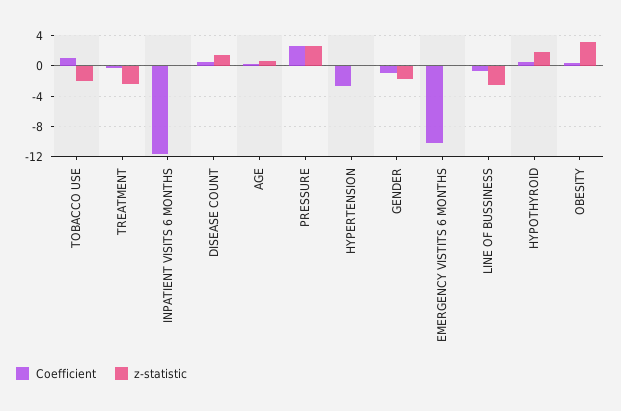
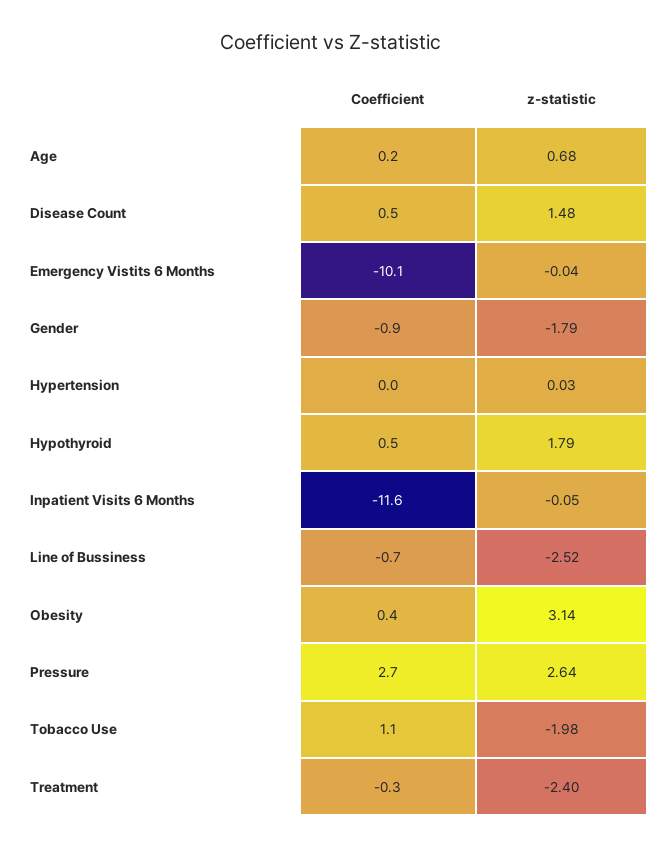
Coefficient, HYPERTENSION: -3 -> 0

